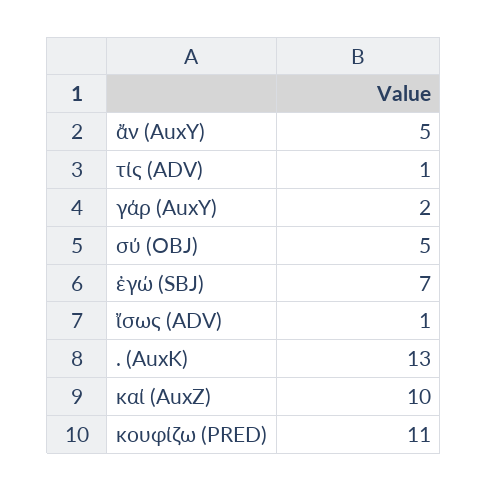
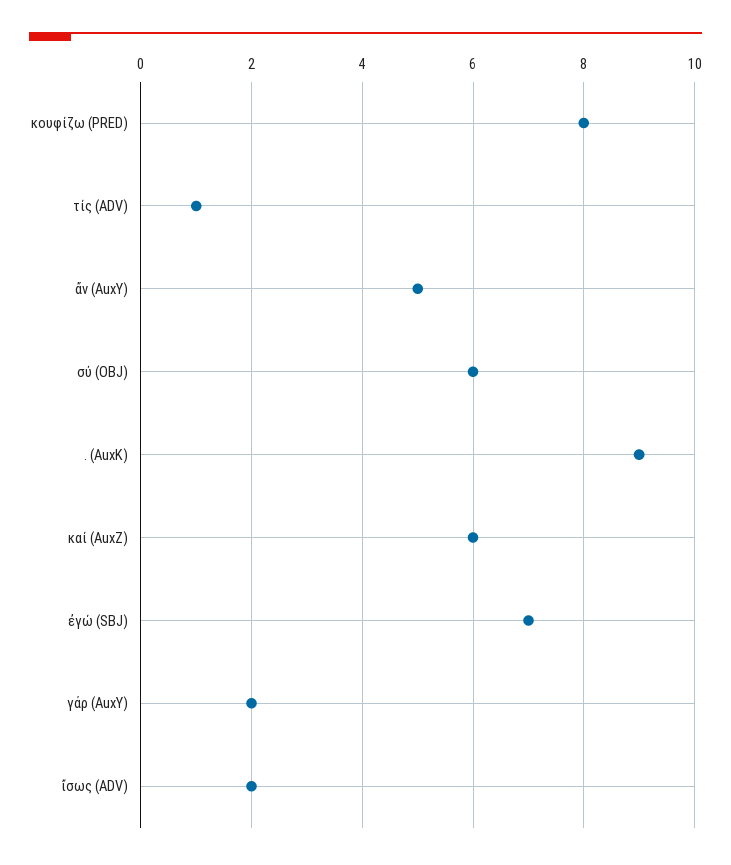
σύ (OBJ): 5 -> 6
ἴσως (ADV): 1 -> 2
. (AuxK): 13 -> 9
καί (AuxZ): 10 -> 6
κουφίζω (PRED): 11 -> 8

